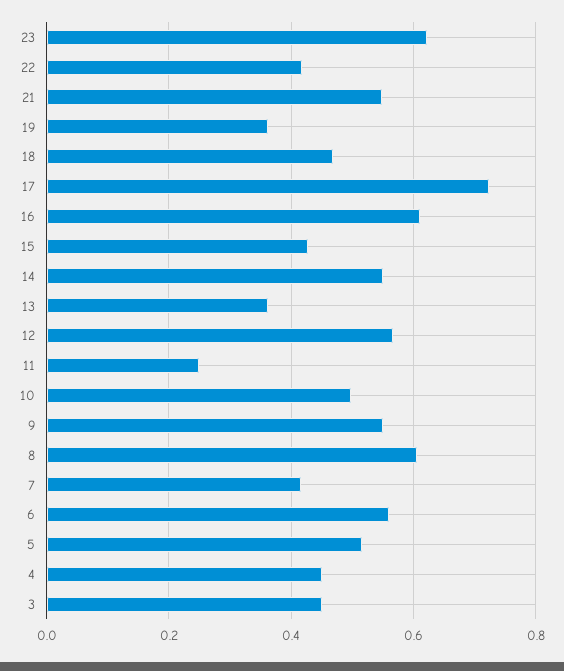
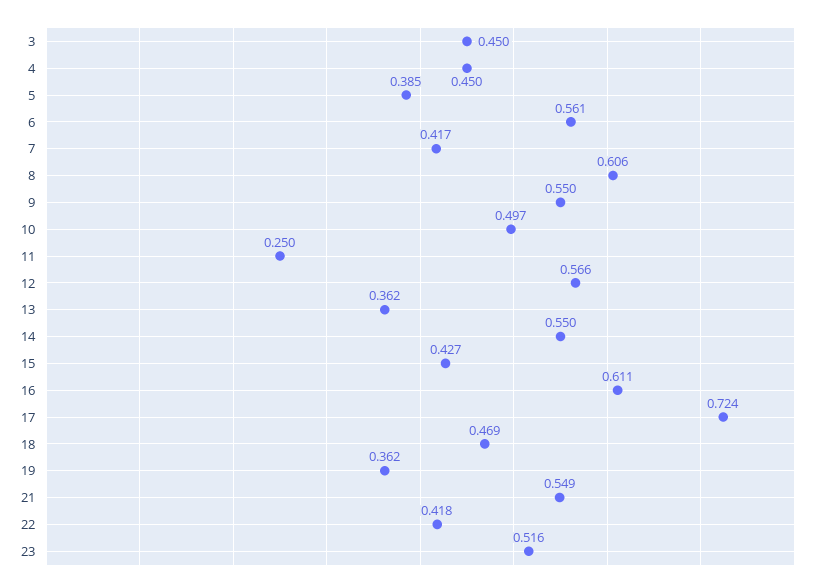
23: 0.62 -> 0.516
5: 0.52 -> 0.385

